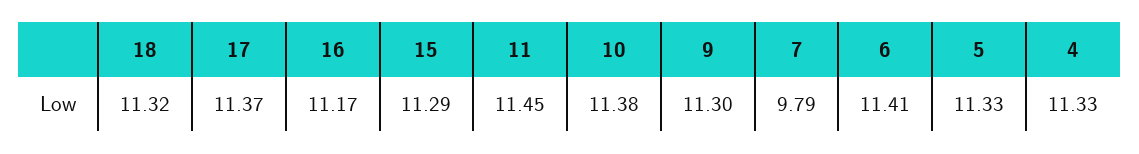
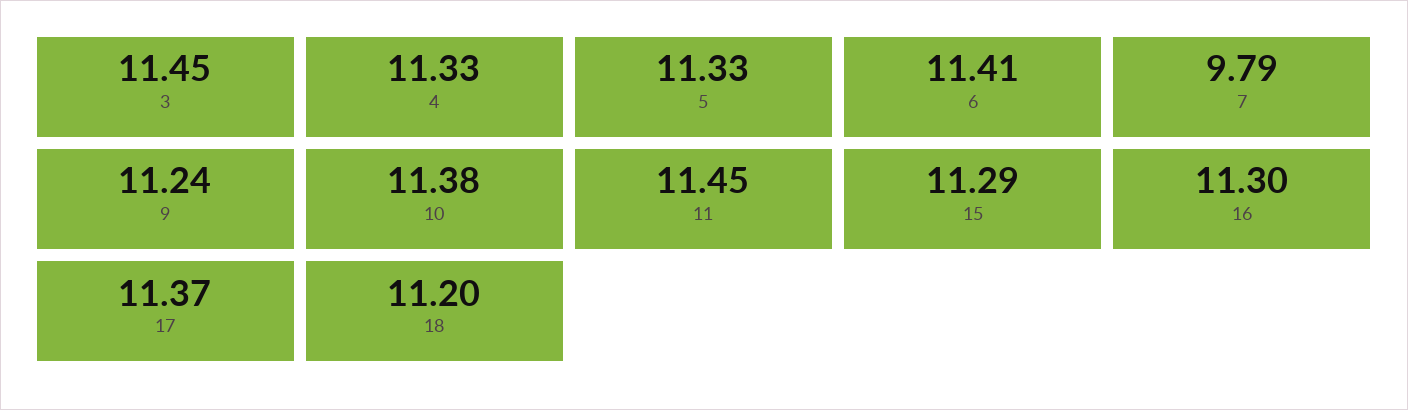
18: 11.32 -> 11.2
16: 11.17 -> 11.3
9: 11.3 -> 11.24
3: none -> 11.45

